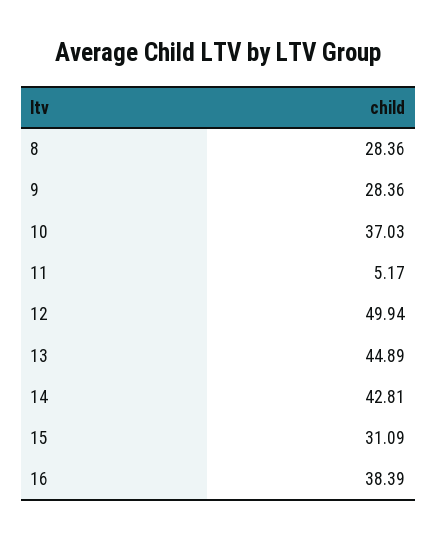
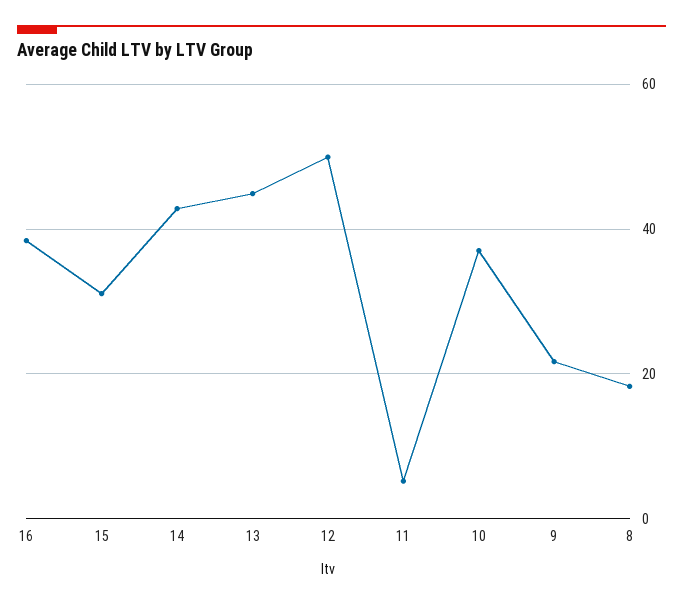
8: 28.36 -> 18
9: 28.36 -> 22

